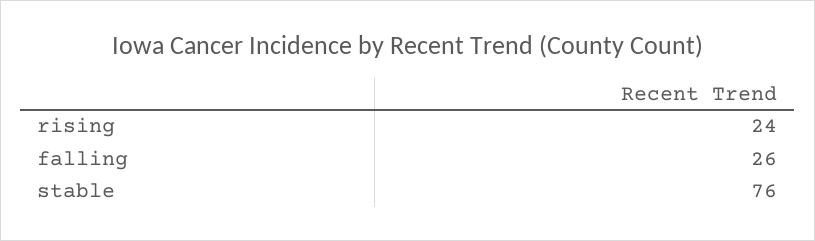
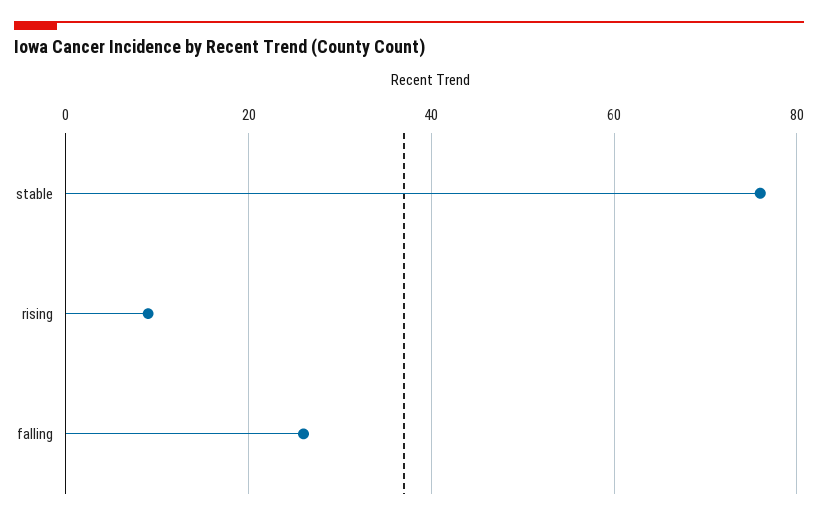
rising: 24 -> 10

